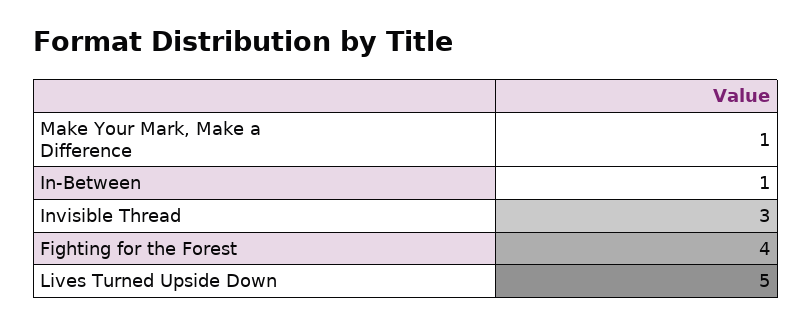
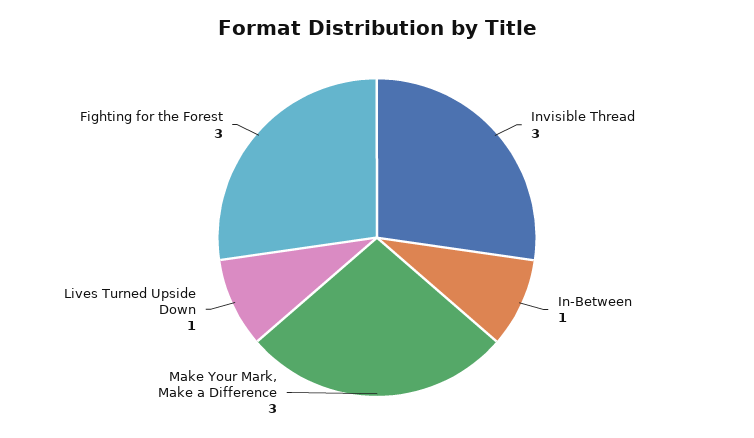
Make Your Mark, Make a Difference: 1 -> 3
Fighting for the Forest: 4 -> 3
Lives Turned Upside Down: 5 -> 1

